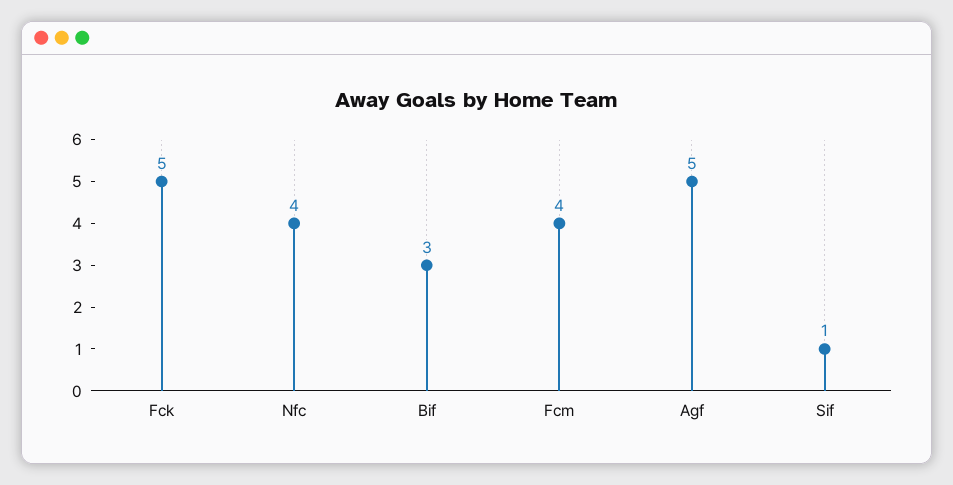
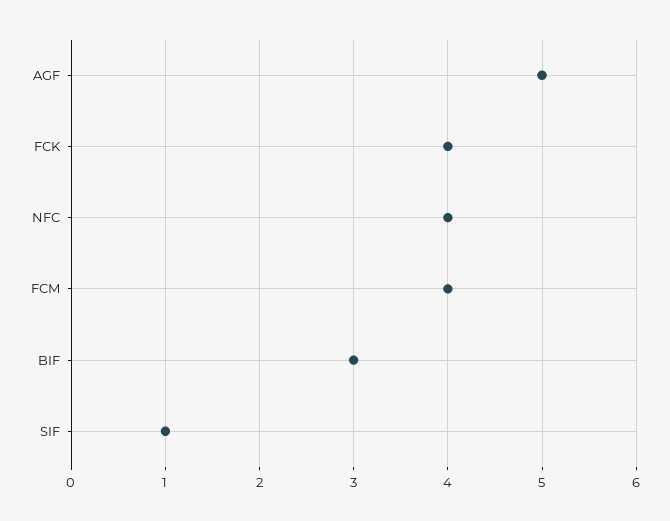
Fck: 5 -> 4

